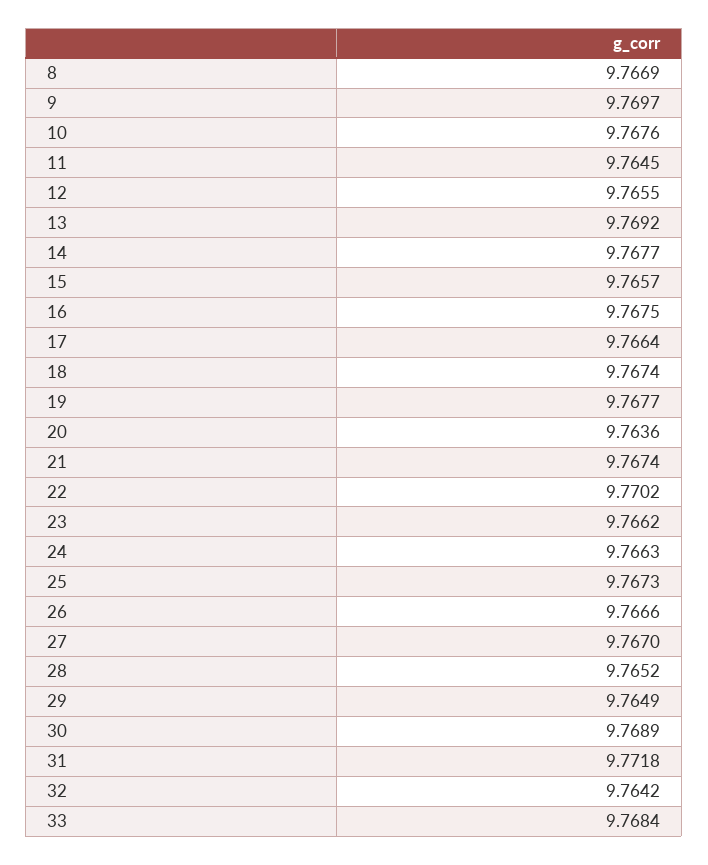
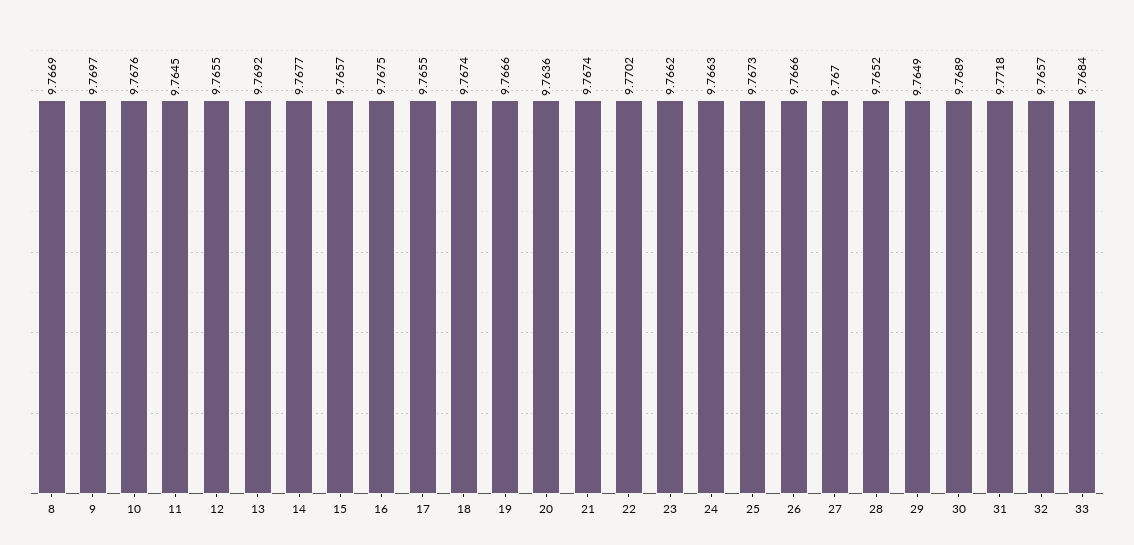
17: 9.7664 -> 9.7655
19: 9.7677 -> 9.7666
32: 9.7642 -> 9.7657

